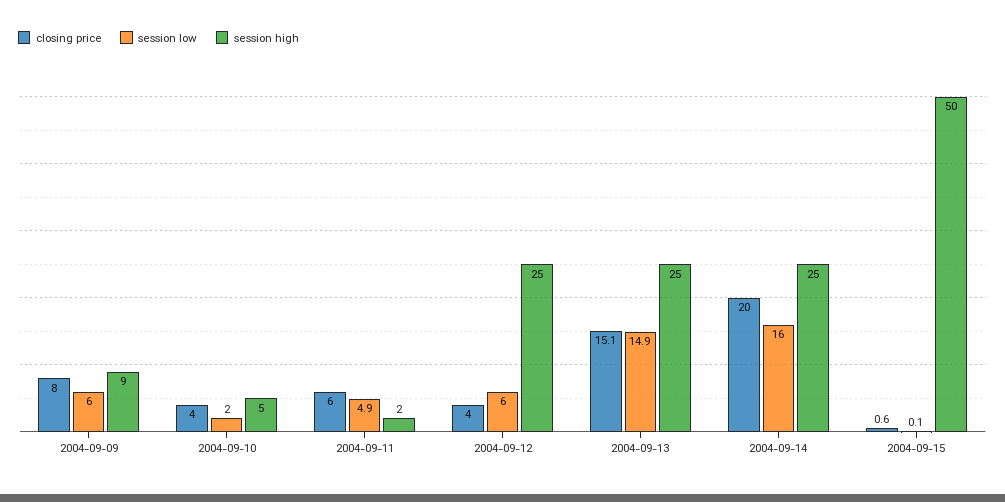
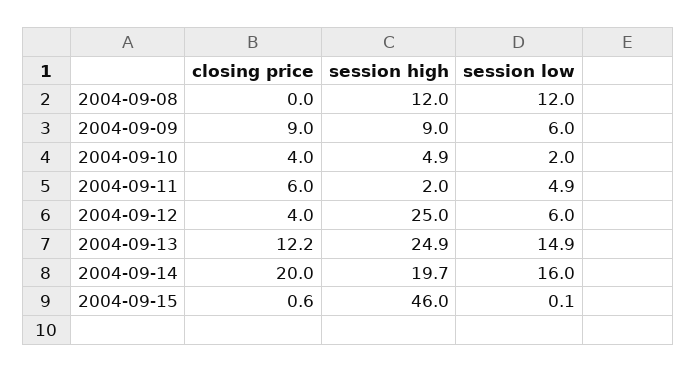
closing price, 2004-09-09: 8 -> 9
closing price, 2004-09-13: 15.1 -> 12.2
session high, 2004-09-14: 25 -> 19.7
session high, 2004-09-15: 50 -> 46
closing price, 2004-09-08: none -> 0
session high, 2004-09-08: none -> 12
session low, 2004-09-08: none -> 12

